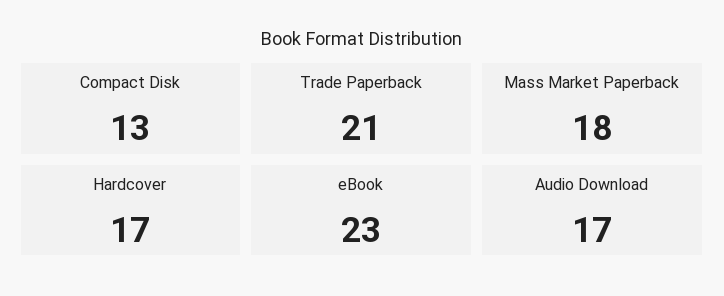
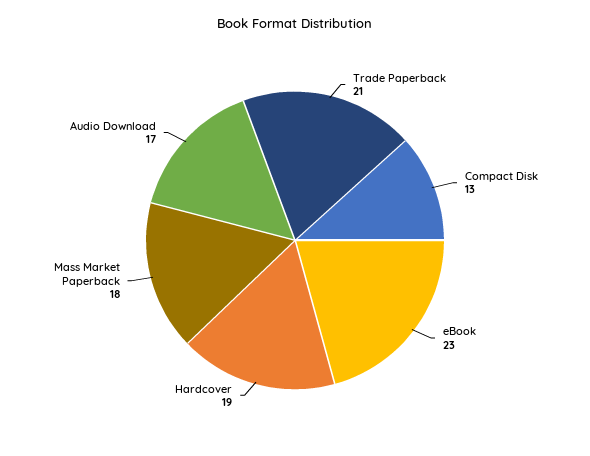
Hardcover: 17 -> 19

